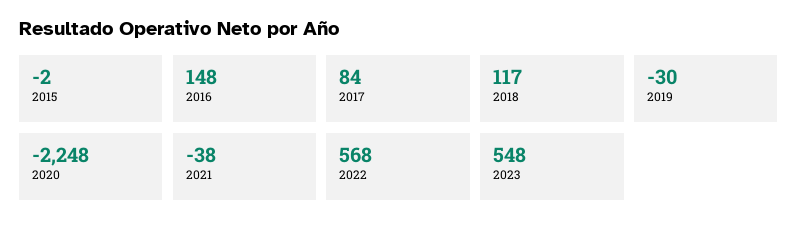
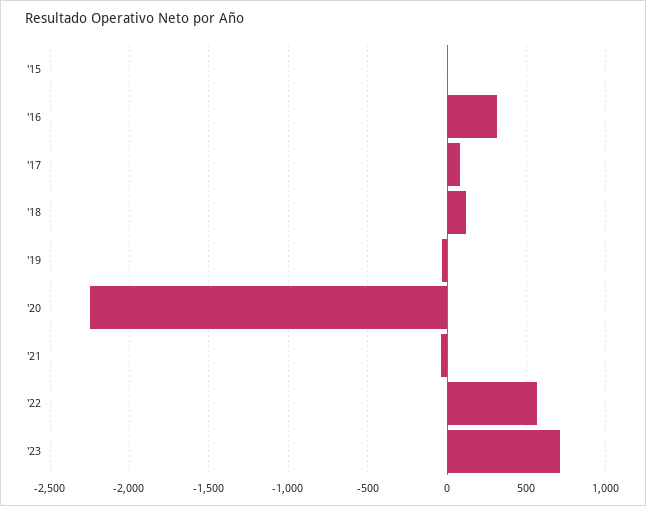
2016: 148 -> 300
2023: 548 -> 700

